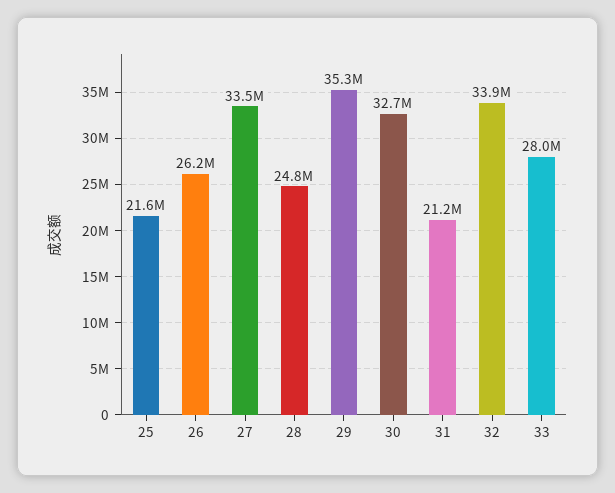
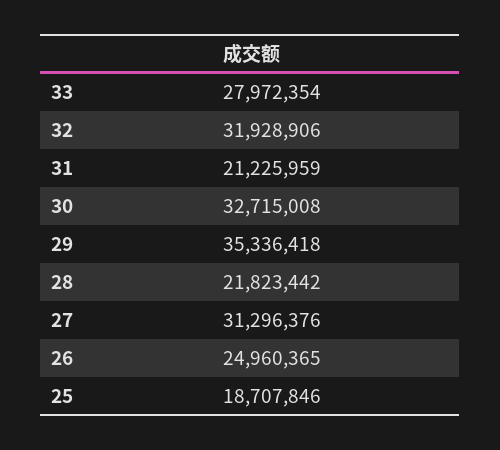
25: 21600000 -> 18707846
26: 26200000 -> 24960365
27: 33500000 -> 31296376
28: 24800000 -> 21823442
32: 33900000 -> 31928906

